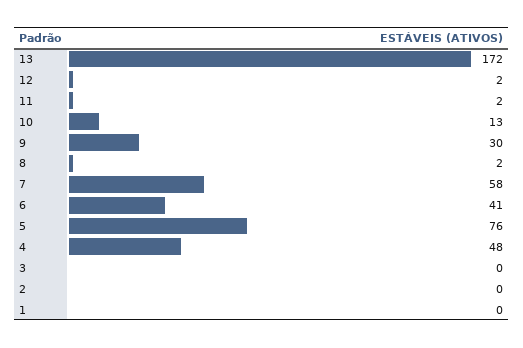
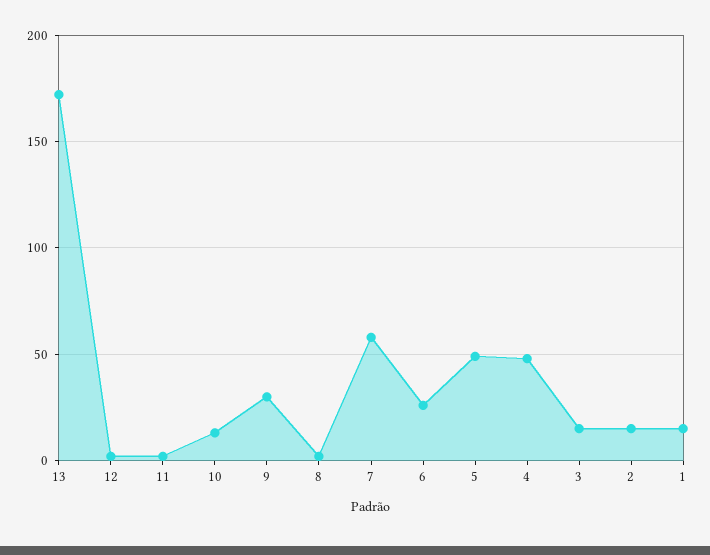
6: 41 -> 25
5: 76 -> 50
3: 0 -> 15
2: 0 -> 15
1: 0 -> 15

